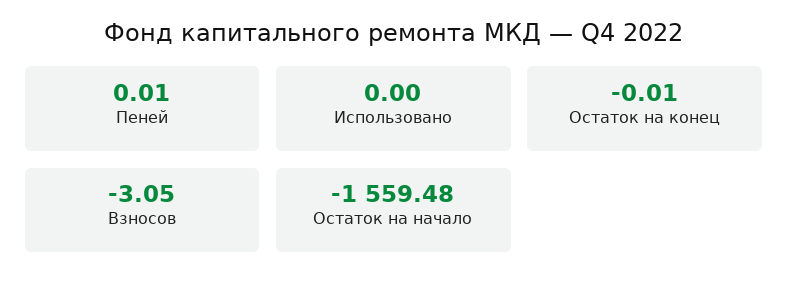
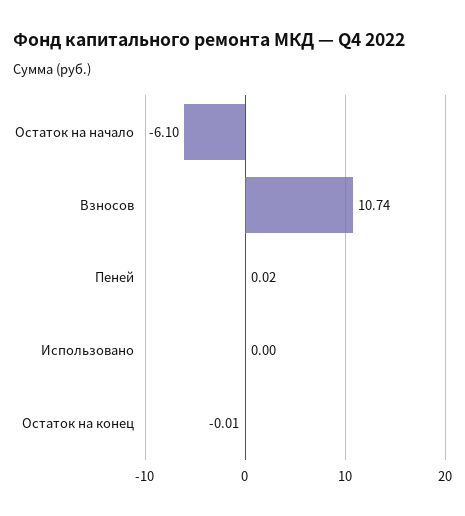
Пеней: 0.01 -> 0.02
Взносов: -3.05 -> 10.74
Остаток на начало: -1559.48 -> -6.1

